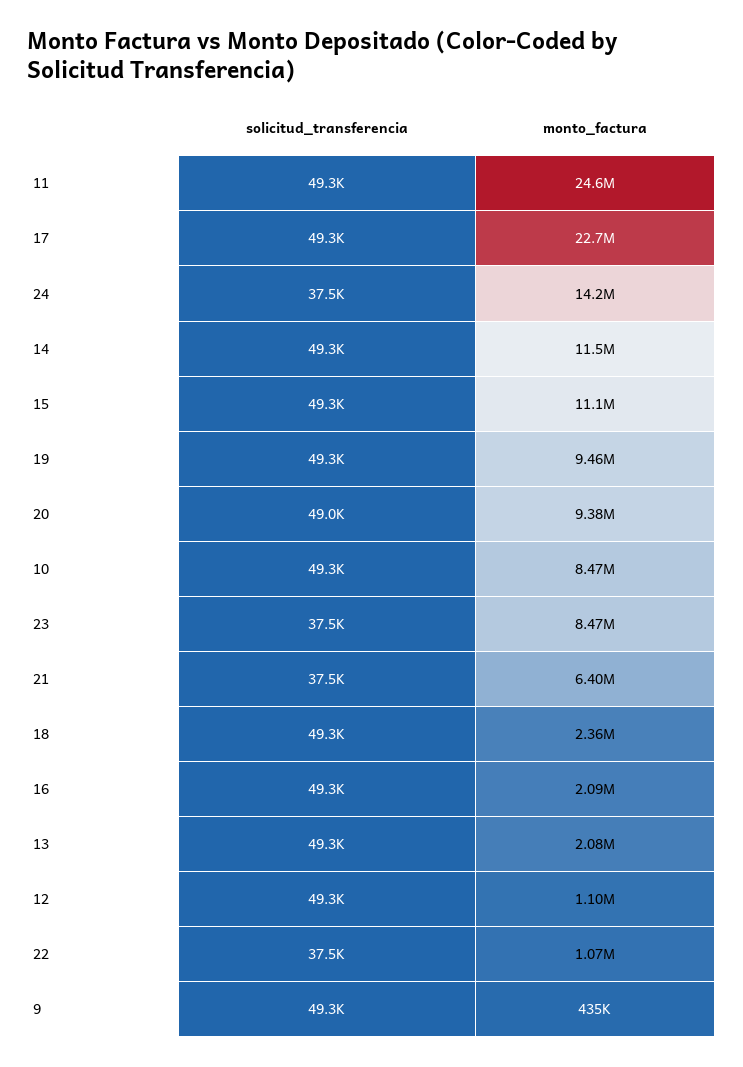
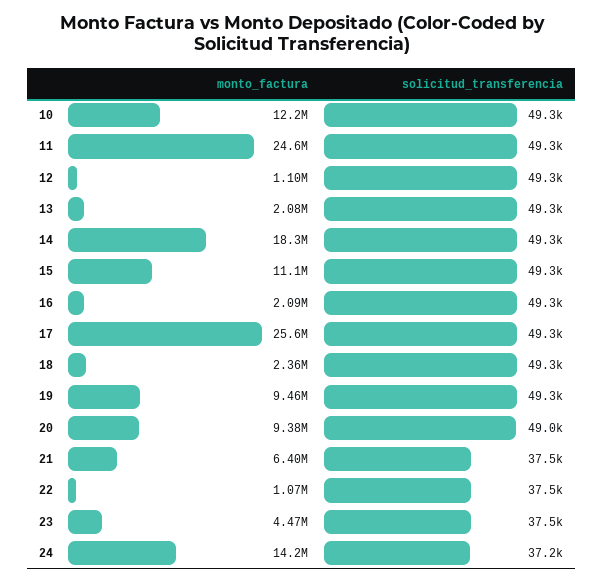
monto_factura, 17: 22700000 -> 25600000
solicitud_transferencia, 24: 37500 -> 37200
monto_factura, 14: 11500000 -> 18300000
monto_factura, 10: 8470000 -> 12200000
monto_factura, 23: 8470000 -> 4470000
solicitud_transferencia, 9: 49300 -> none
monto_factura, 9: 435000 -> none

